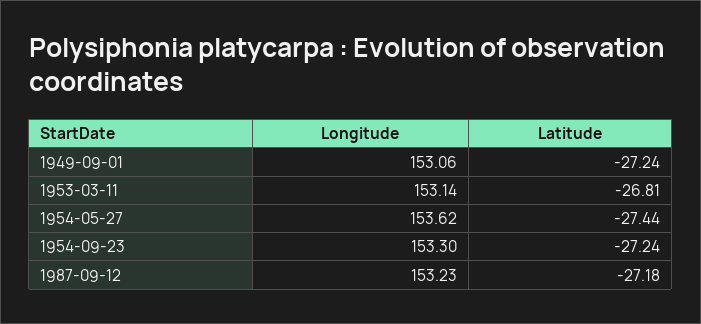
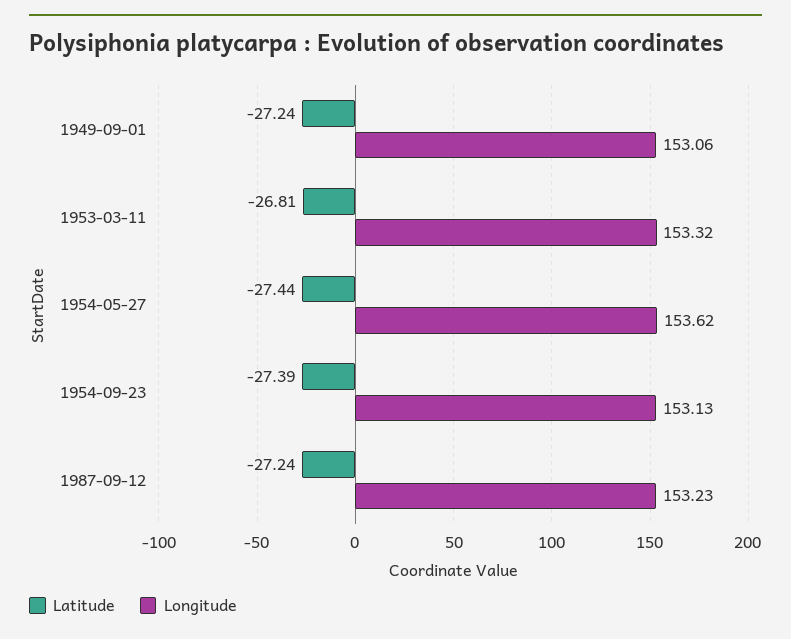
Longitude, 1953-03-11: 153.14 -> 153.32
Longitude, 1954-09-23: 153.3 -> 153.13
Latitude, 1954-09-23: -27.24 -> -27.39
Latitude, 1987-09-12: -27.18 -> -27.24

